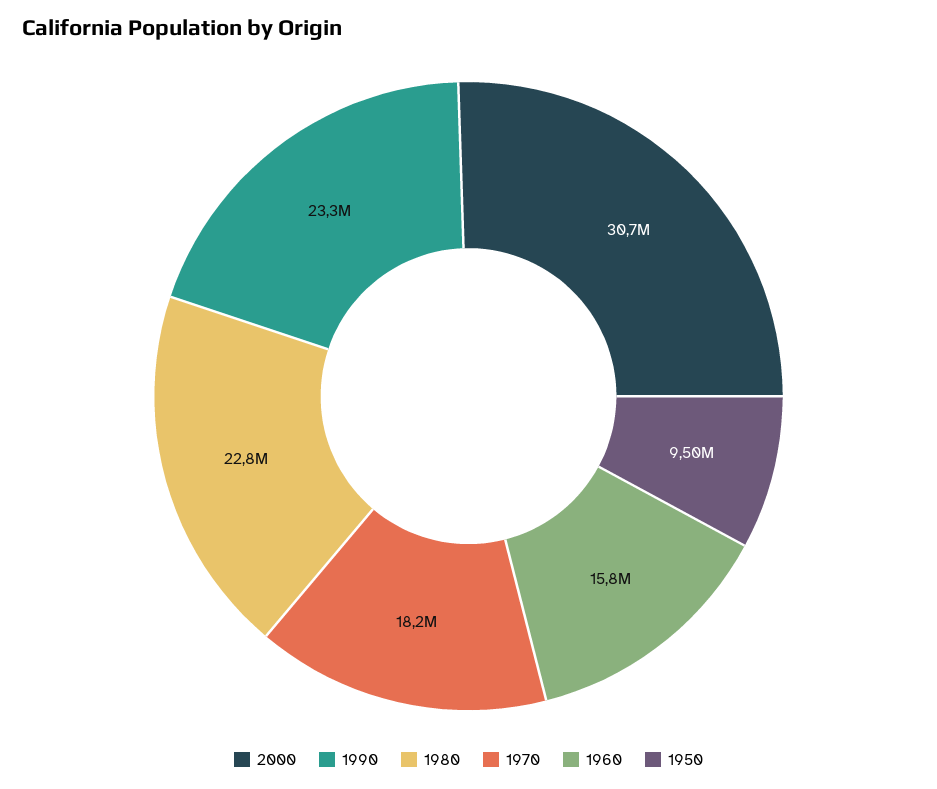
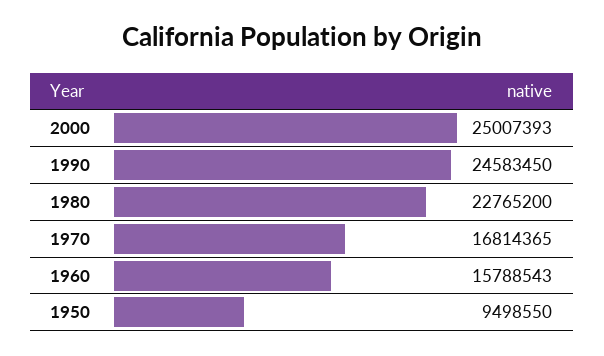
2000: 30700000 -> 25007393
1990: 23300000 -> 24583450
1970: 18200000 -> 16814365

